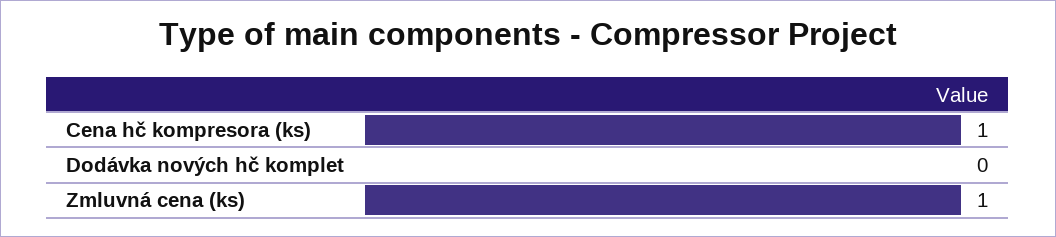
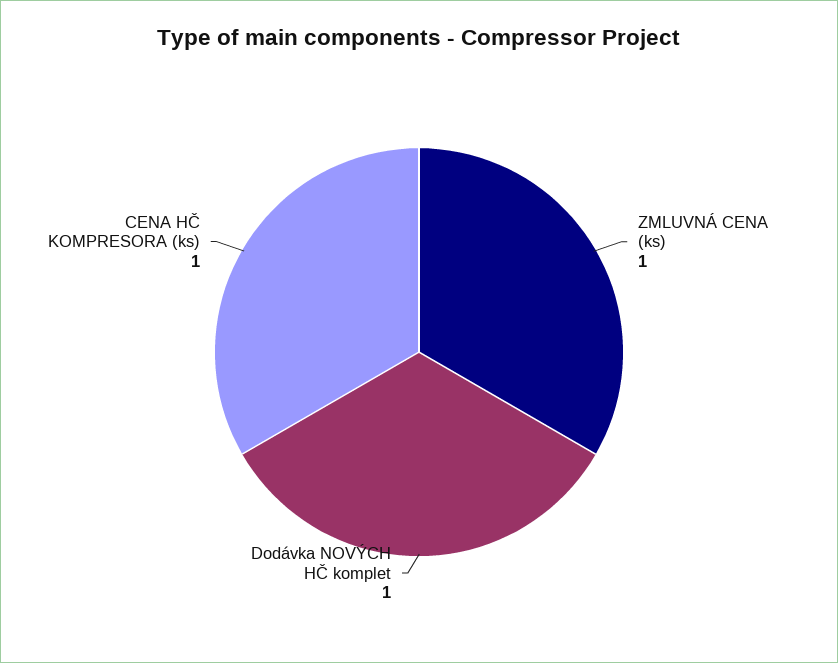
Dodávka nových hč komplet: 0 -> 1

